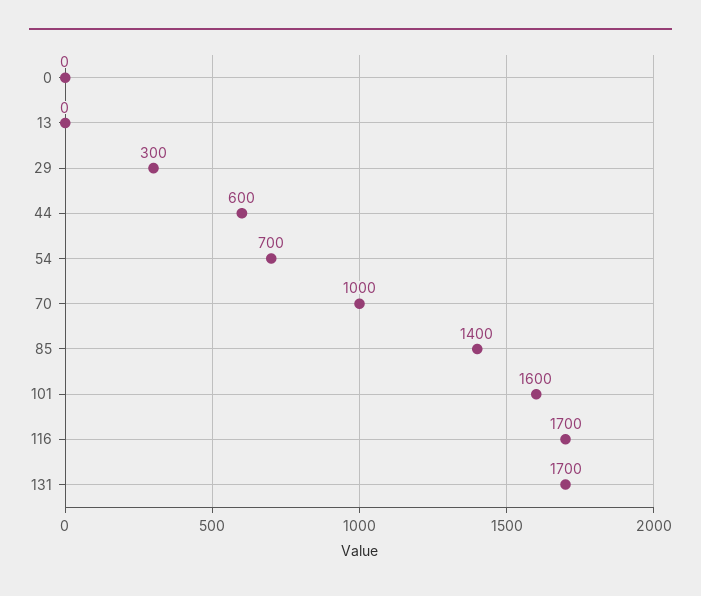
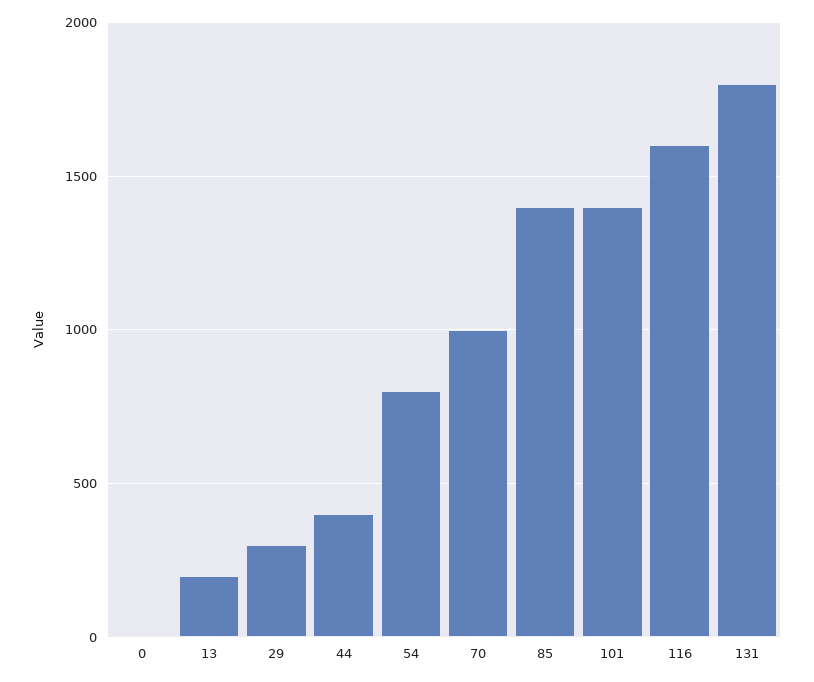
13: 0 -> 200
44: 600 -> 400
54: 700 -> 800
101: 1600 -> 1400
116: 1700 -> 1600
131: 1700 -> 1800

